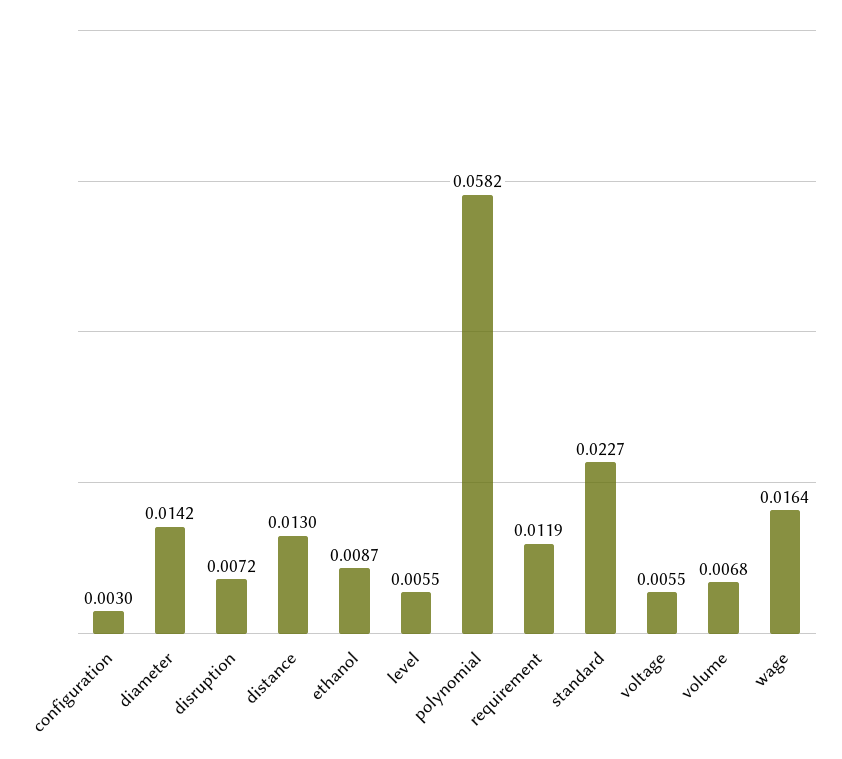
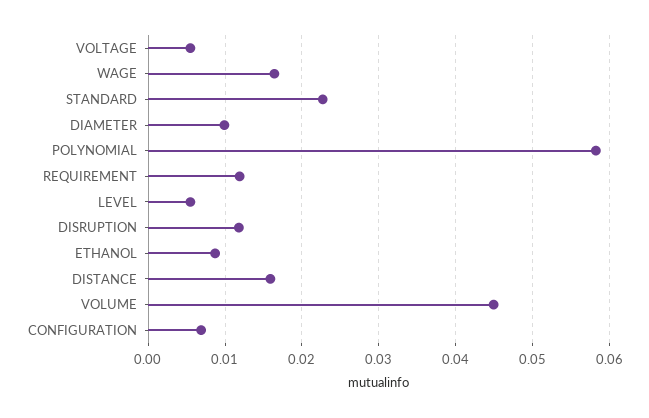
configuration: 0.003 -> 0.007
diameter: 0.0142 -> 0.01
disruption: 0.0072 -> 0.012
distance: 0.013 -> 0.016
volume: 0.0068 -> 0.045

